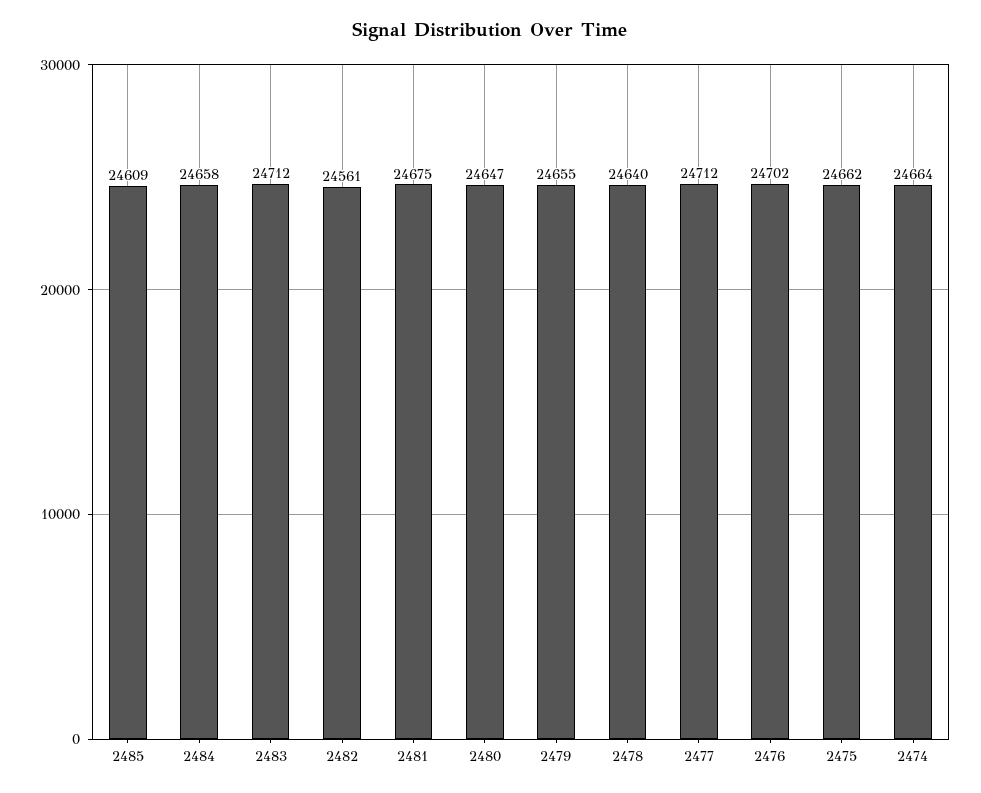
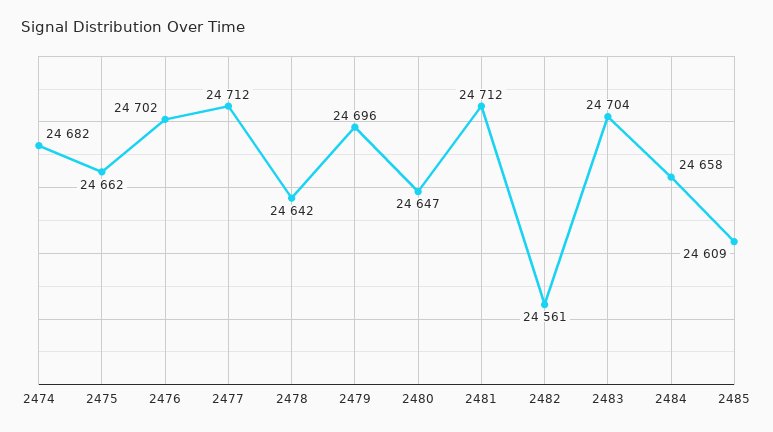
2483: 24712 -> 24704
2481: 24675 -> 24712
2479: 24655 -> 24696
2478: 24640 -> 24642
2474: 24664 -> 24682

